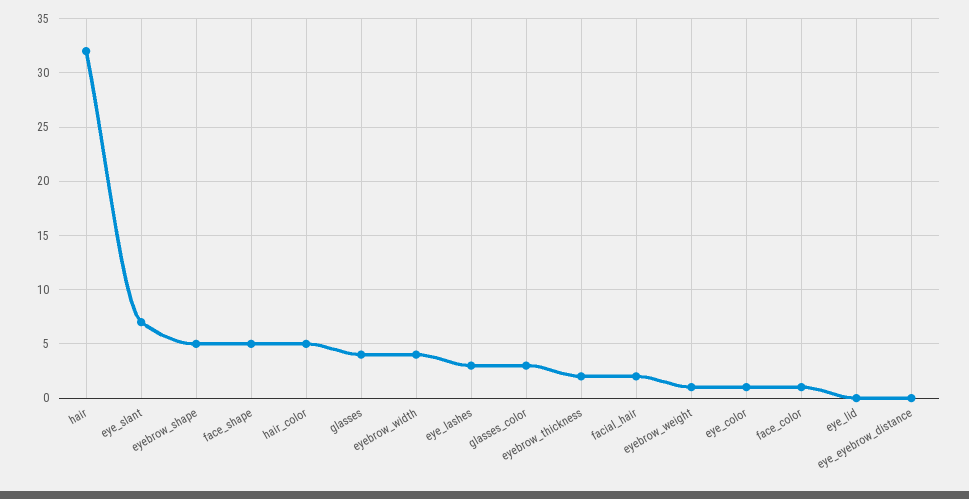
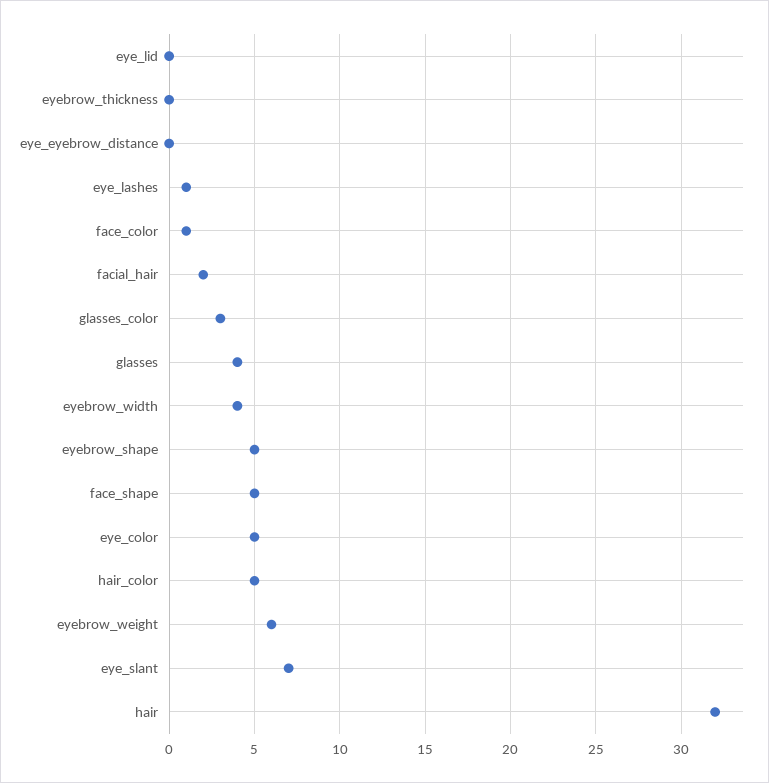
eye_lashes: 3 -> 1
eyebrow_thickness: 2 -> 0
eyebrow_weight: 1 -> 6
eye_color: 1 -> 5

